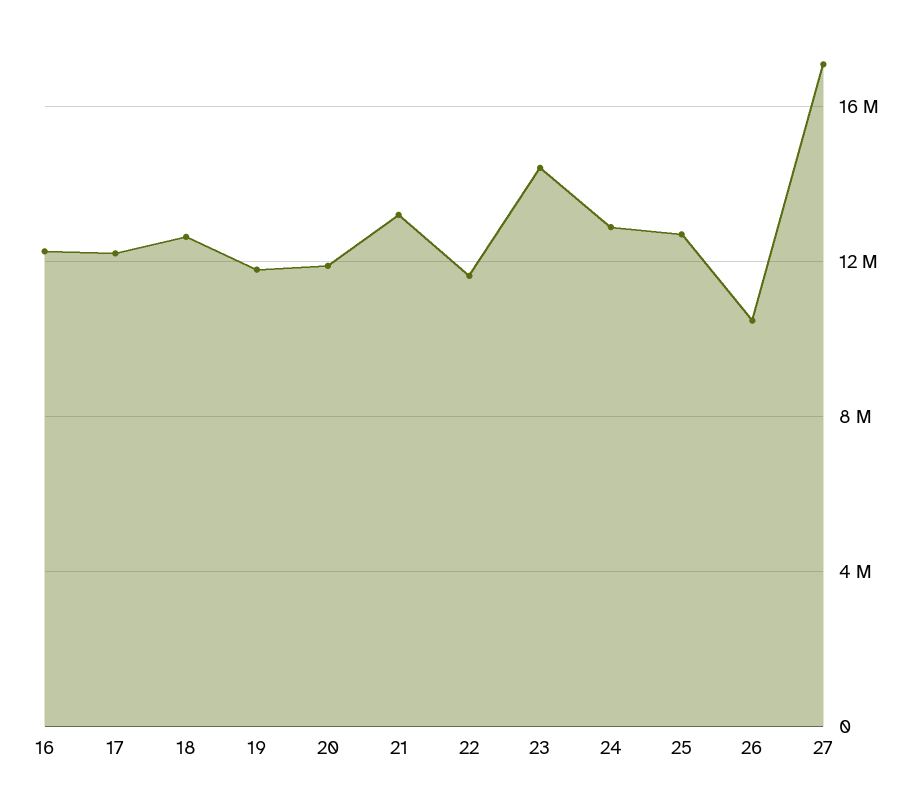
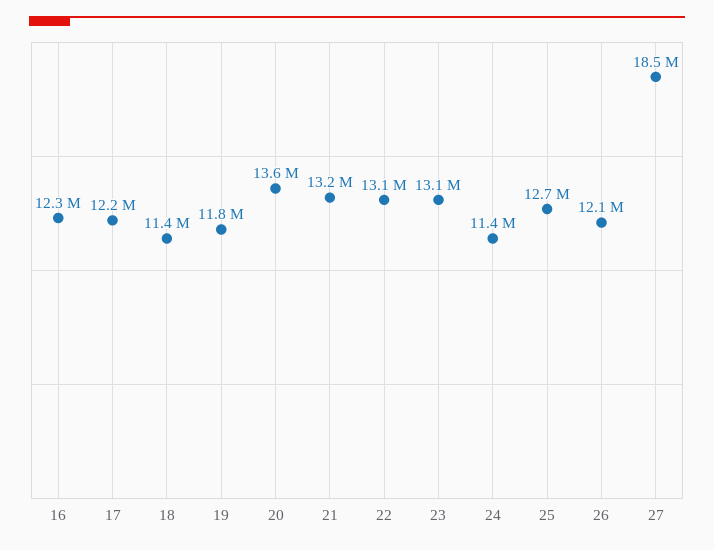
18: 12500000 -> 11400000
20: 12000000 -> 13600000
22: 11500000 -> 13100000
23: 14500000 -> 13100000
24: 13000000 -> 11400000
26: 10500000 -> 12100000
27: 17000000 -> 18500000

